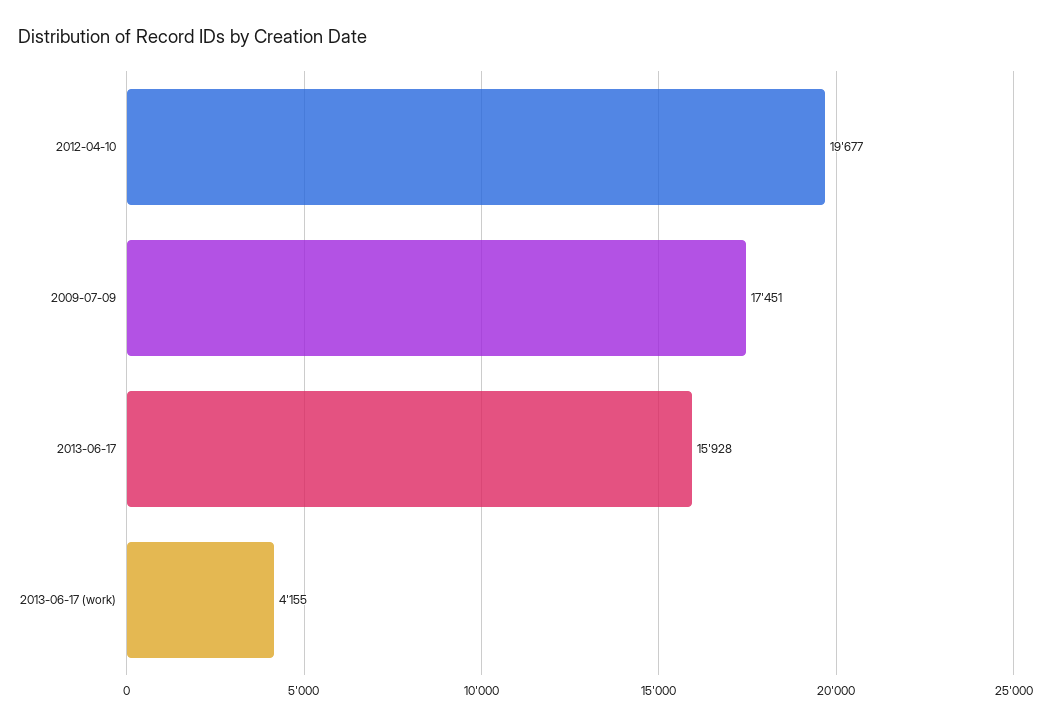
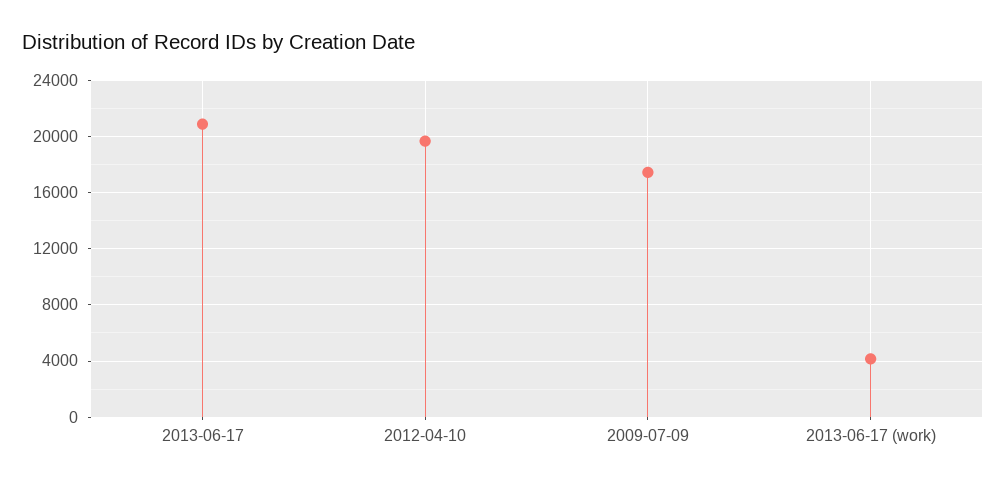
2013-06-17: 15928 -> 21000

